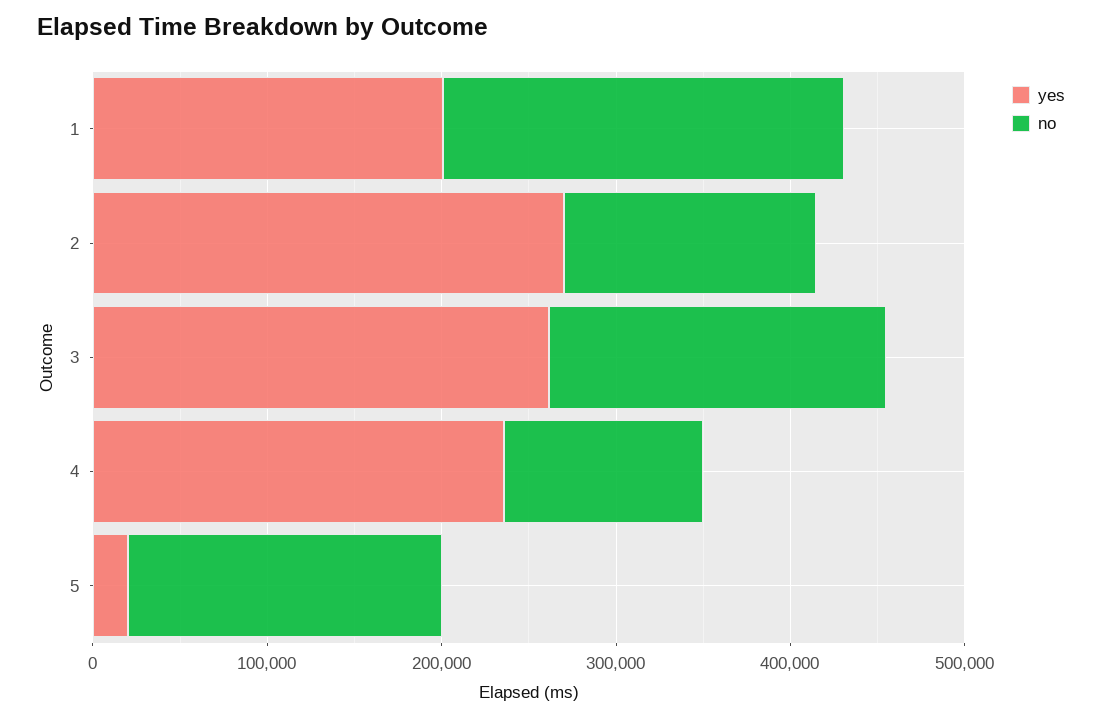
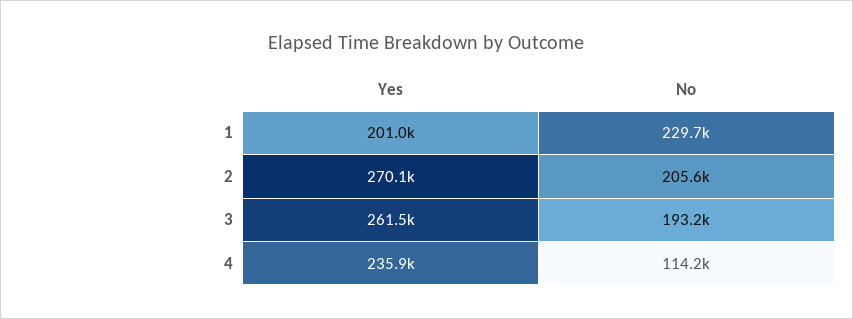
no, 2: 140000 -> 205600
yes, 5: 20000 -> none
no, 5: 180000 -> none

